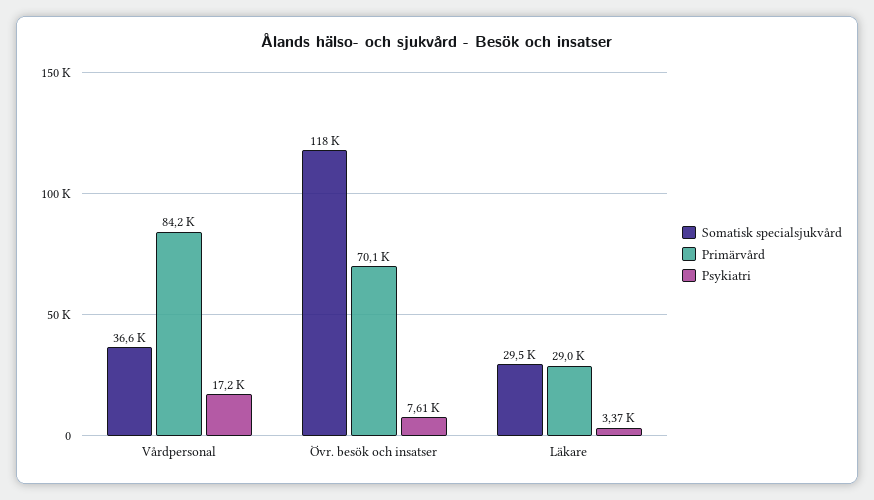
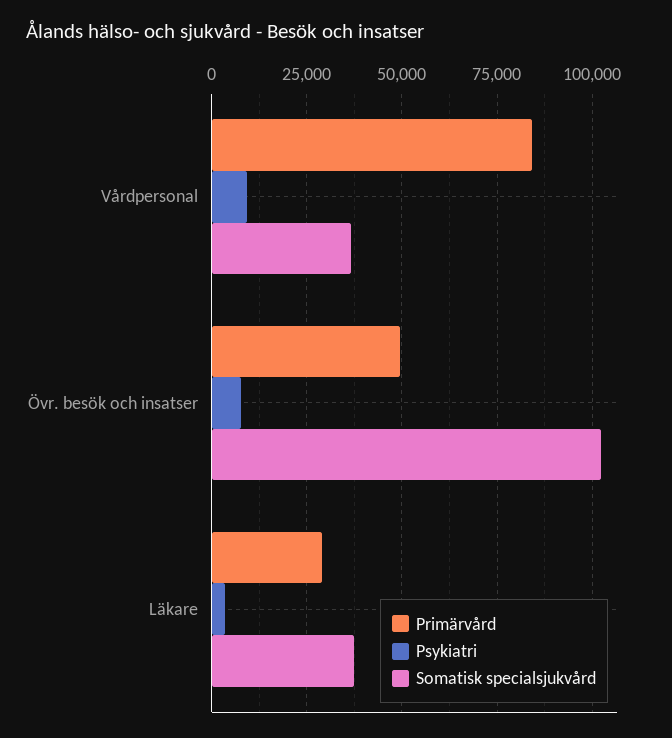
Psykiatri, Vårdpersonal: 17200 -> 10000
Somatisk specialsjukvård, Övr. besök och insatser: 118000 -> 102500
Primärvård, Övr. besök och insatser: 70100 -> 50000
Somatisk specialsjukvård, Läkare: 29500 -> 37500

